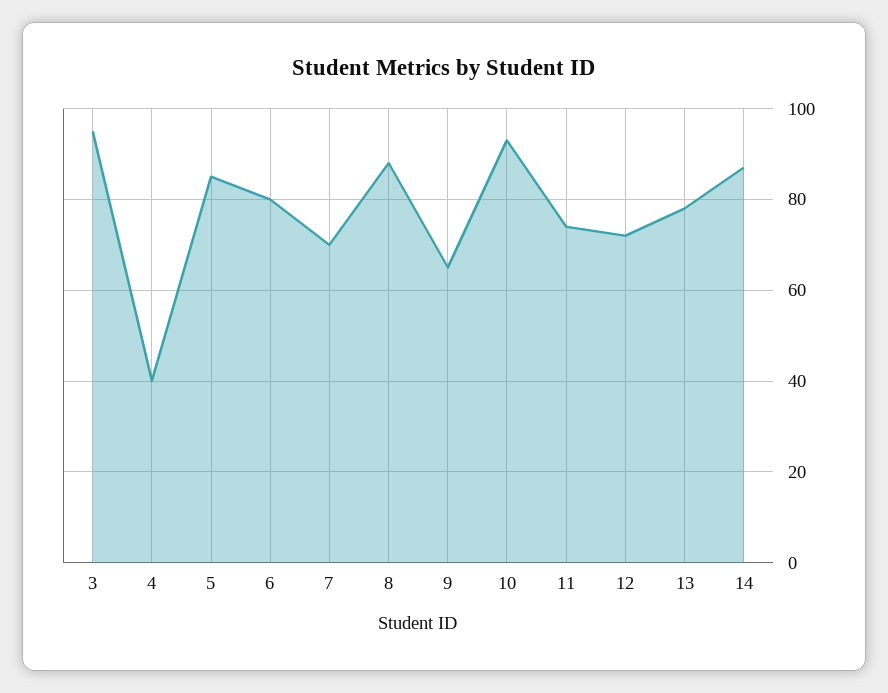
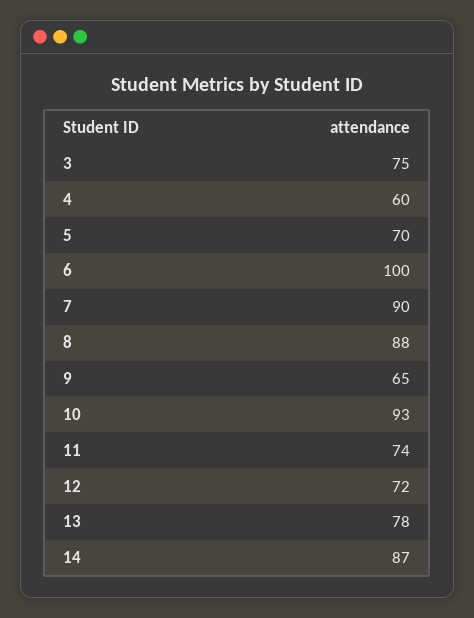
3: 95 -> 75
4: 40 -> 60
5: 85 -> 70
6: 80 -> 100
7: 70 -> 90

